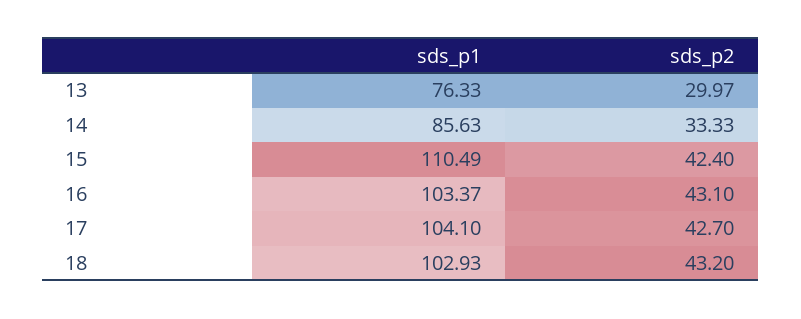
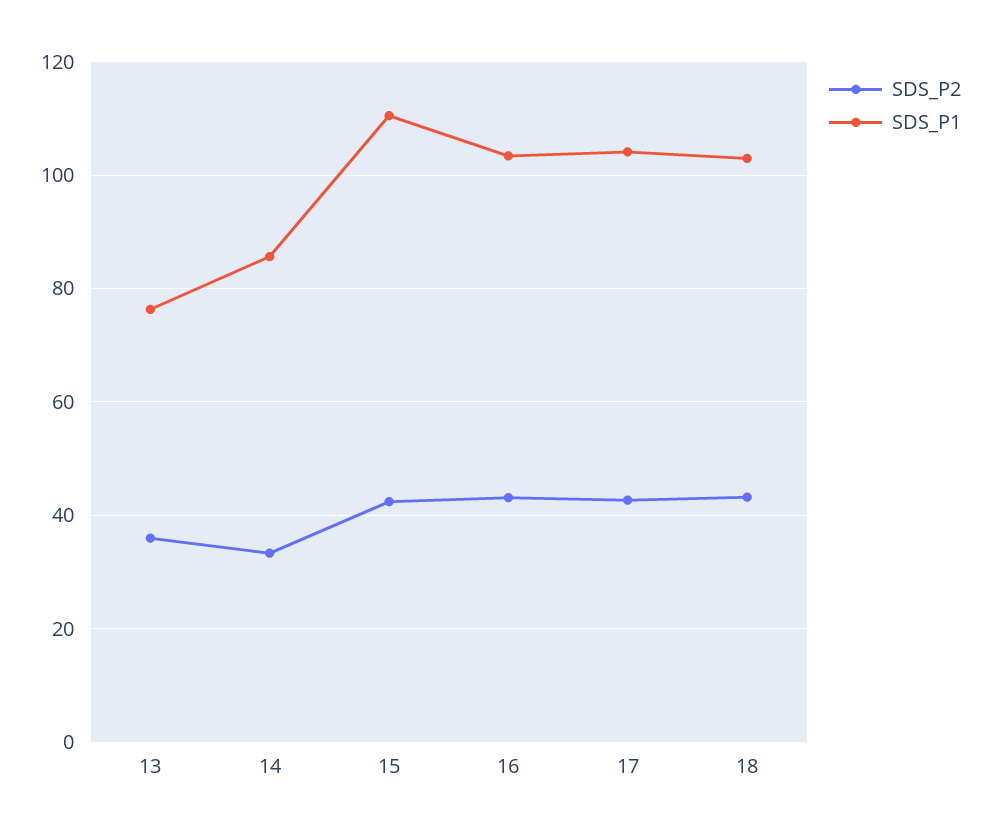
sds_p2, 13: 29.97 -> 36

